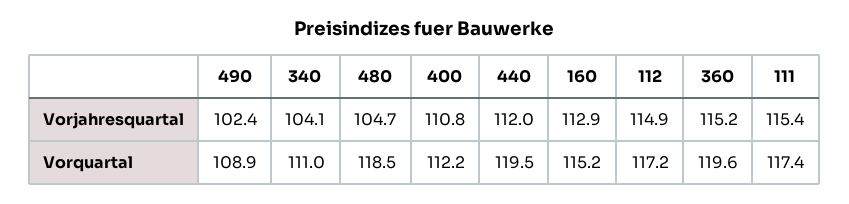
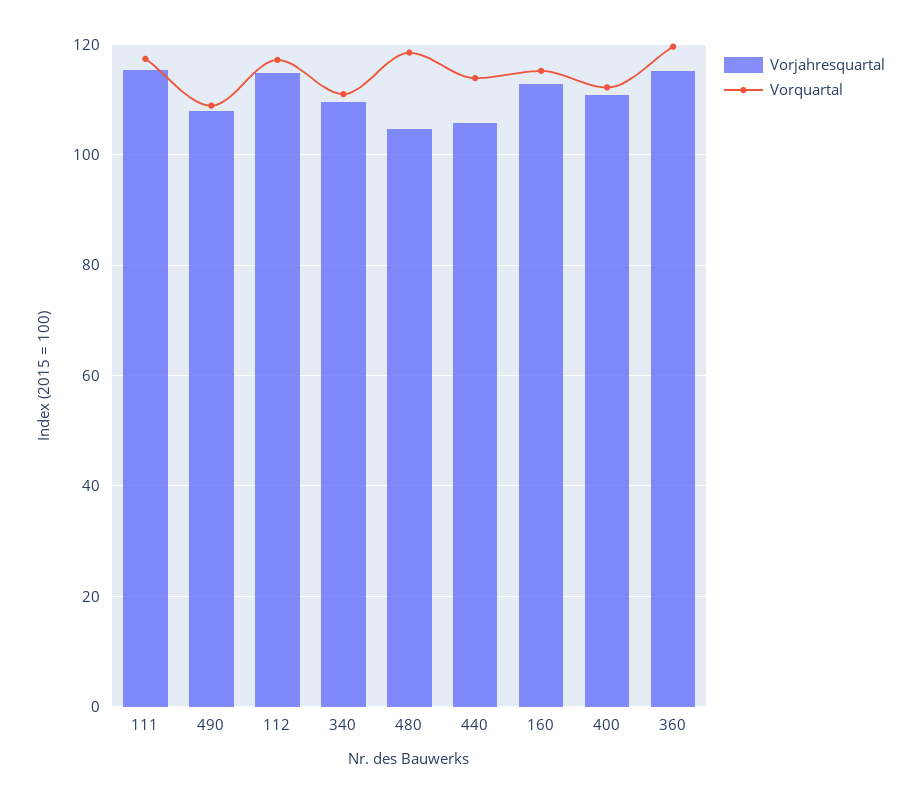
Vorjahresquartal, 490: 102.4 -> 108
Vorjahresquartal, 340: 104.1 -> 110
Vorjahresquartal, 440: 112 -> 106
Vorquartal, 440: 119.5 -> 114

